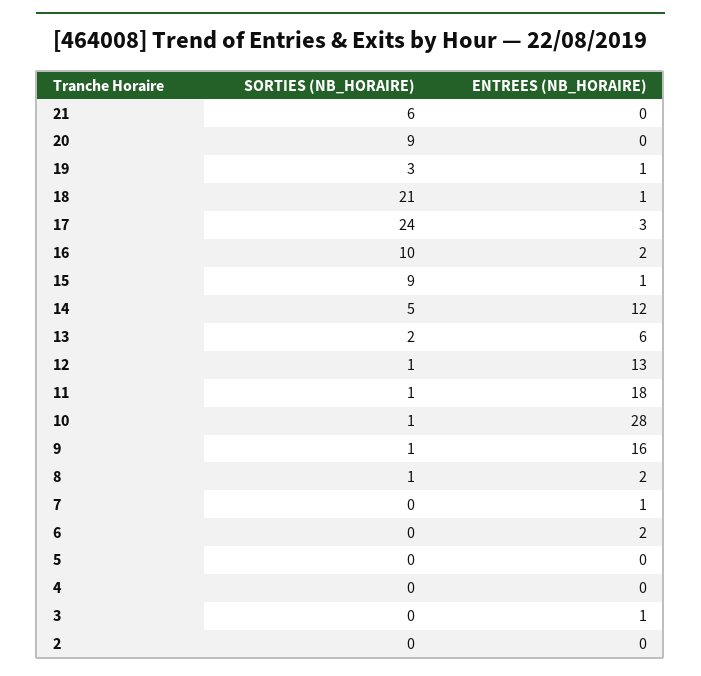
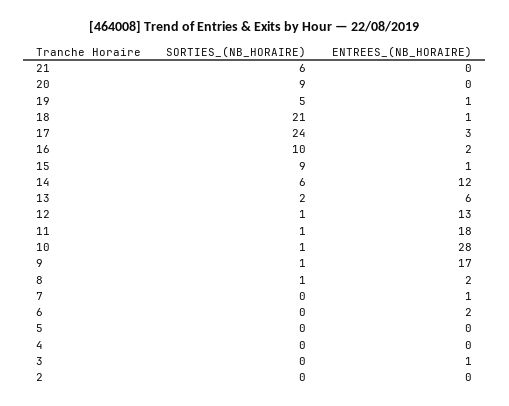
SORTIES (NB_HORAIRE), 19: 3 -> 5
SORTIES (NB_HORAIRE), 14: 5 -> 6
ENTREES (NB_HORAIRE), 9: 16 -> 17

